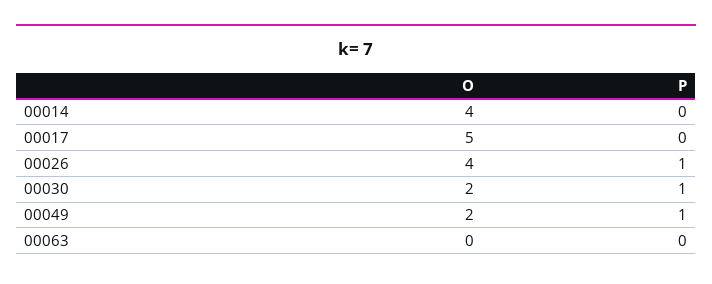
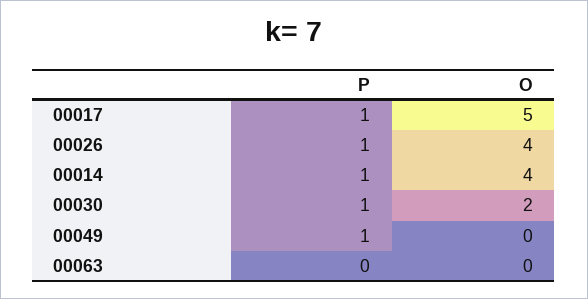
P, 00014: 0 -> 1
P, 00017: 0 -> 1
O, 00049: 2 -> 0

